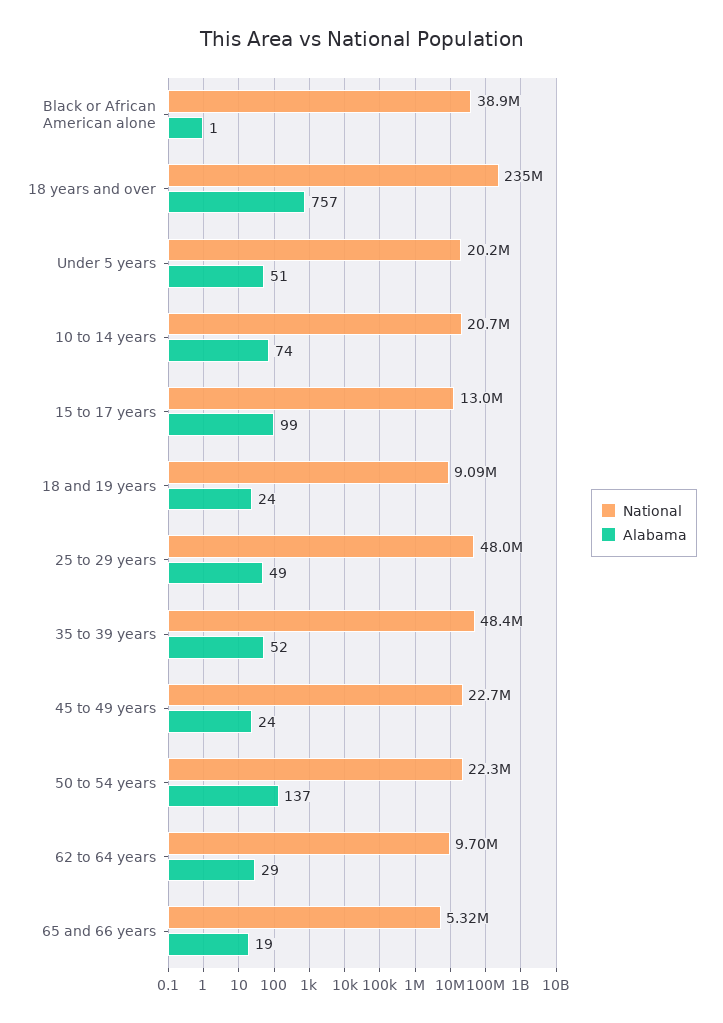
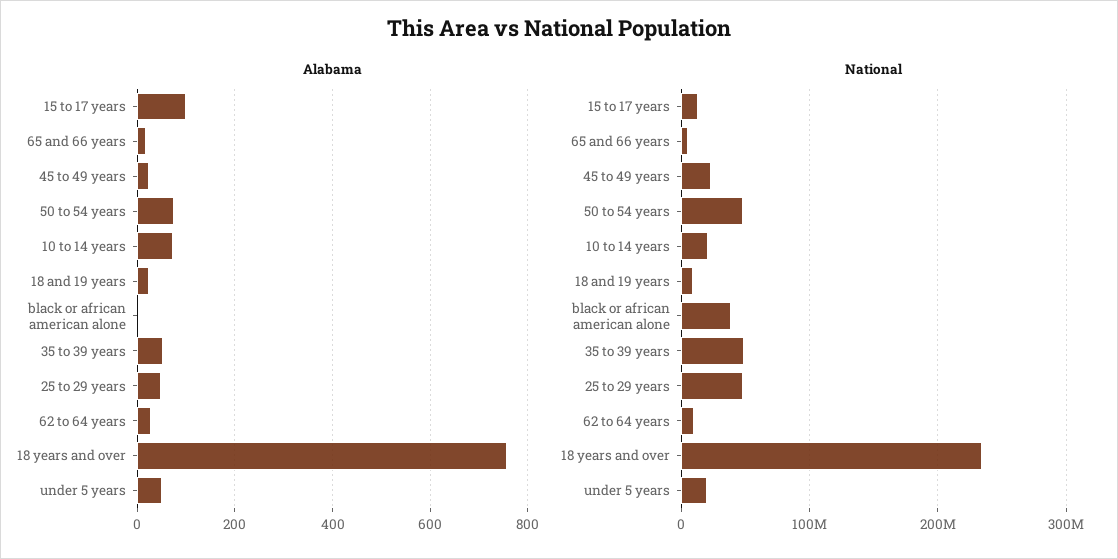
National, 50 to 54 years: 22300000 -> 50000000
Alabama, 50 to 54 years: 137 -> 80

